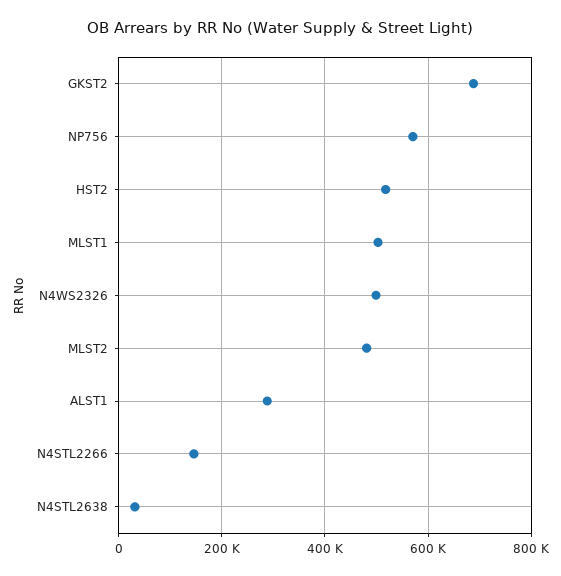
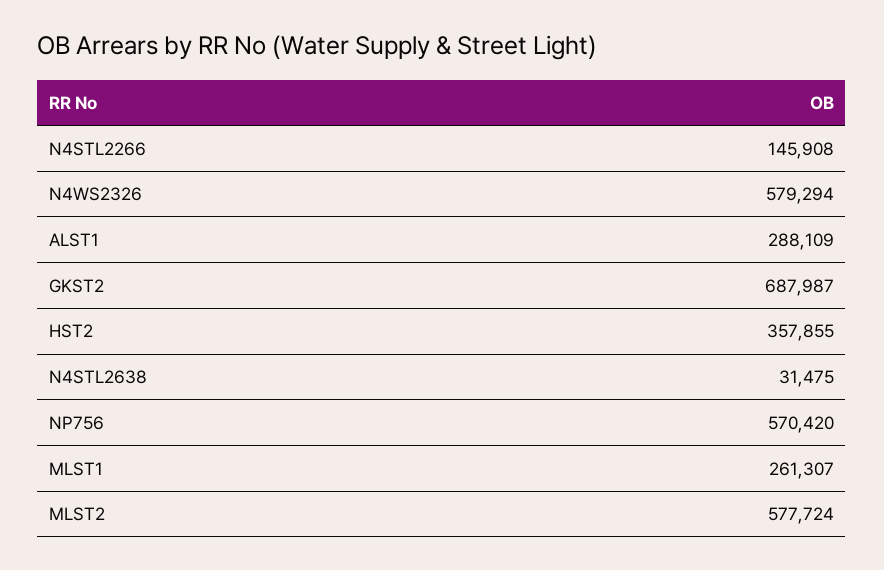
HST2: 520000 -> 357855
MLST1: 500000 -> 261307
N4WS2326: 500000 -> 579294
MLST2: 480000 -> 577724

